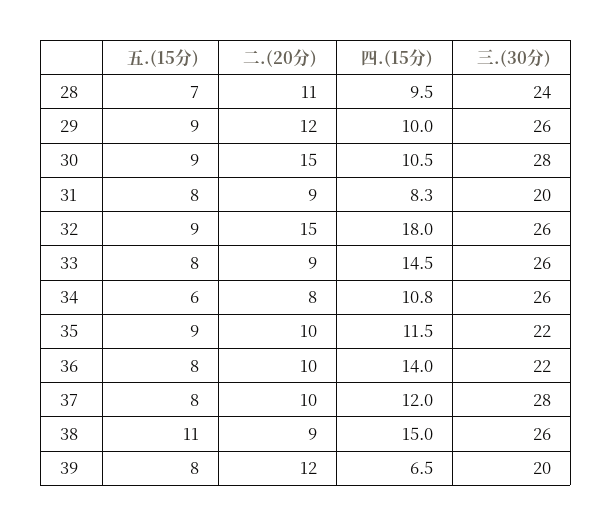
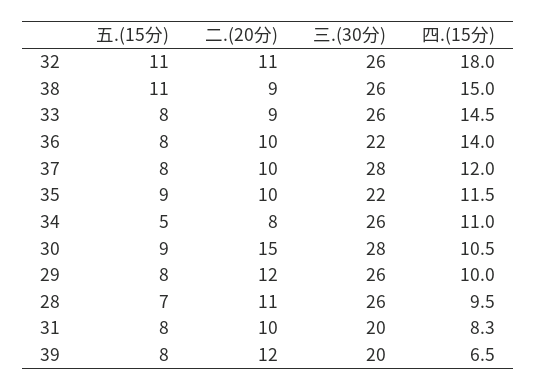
三.(30分), 28: 24 -> 26
五.(15分), 29: 9 -> 8
二.(20分), 31: 9 -> 10
五.(15分), 32: 9 -> 11
二.(20分), 32: 15 -> 11
五.(15分), 34: 6 -> 5
四.(15分), 34: 10.8 -> 11

